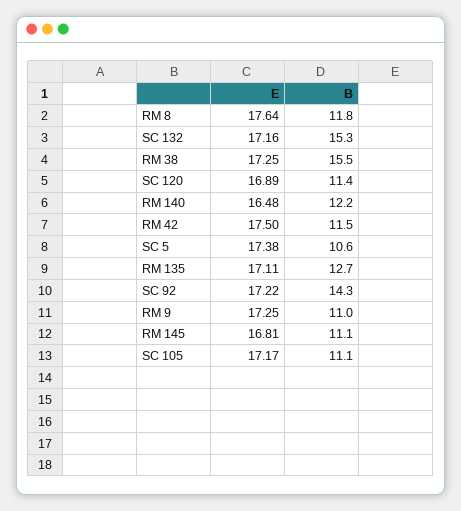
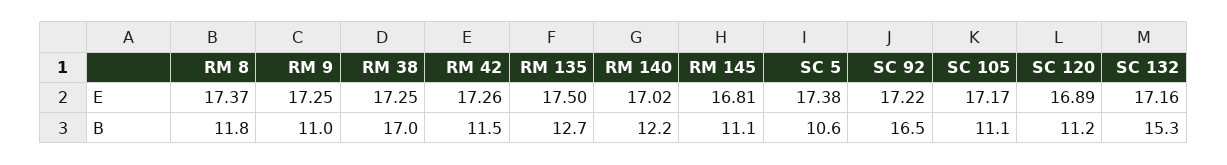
E, RM 8: 17.64 -> 17.37
B, RM 38: 15.5 -> 17
B, SC 120: 11.4 -> 11.2
E, RM 140: 16.48 -> 17.02
E, RM 42: 17.5 -> 17.26
E, RM 135: 17.11 -> 17.5
B, SC 92: 14.3 -> 16.5

